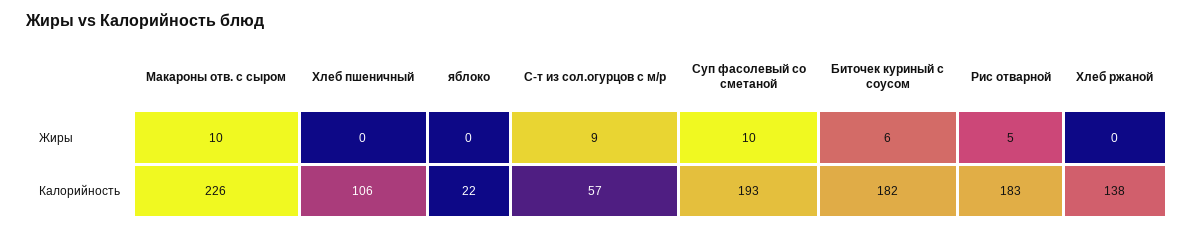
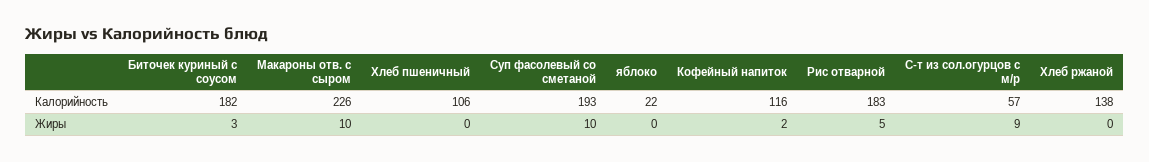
Биточек куриный с соусом, Жиры: 6 -> 3
Кофейный напиток, Калорийность: none -> 116
Кофейный напиток, Жиры: none -> 2

